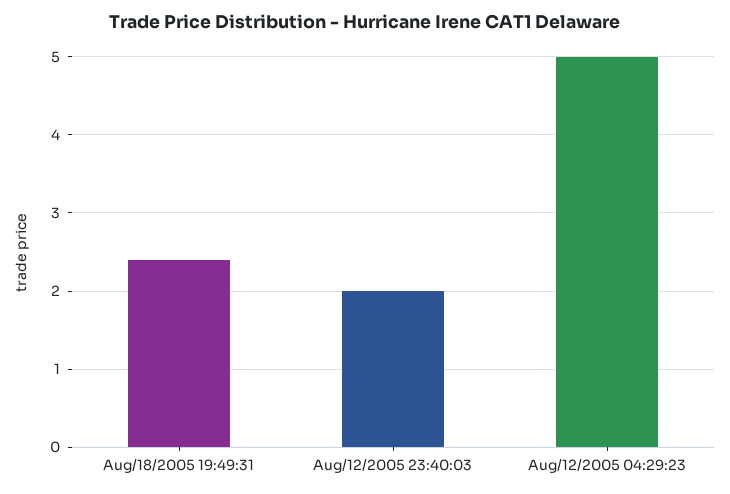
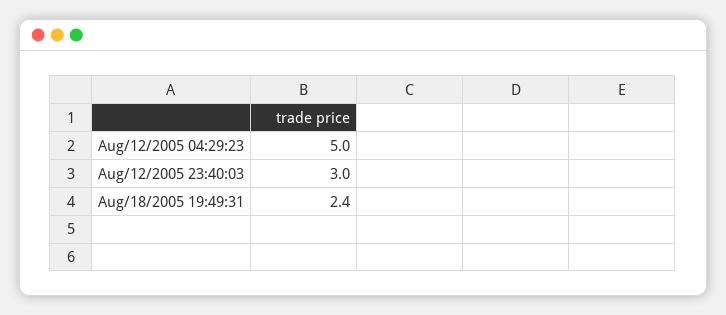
Aug/12/2005 23:40:03: 2 -> 3

